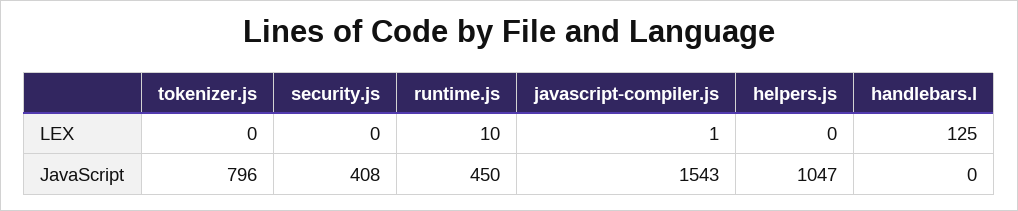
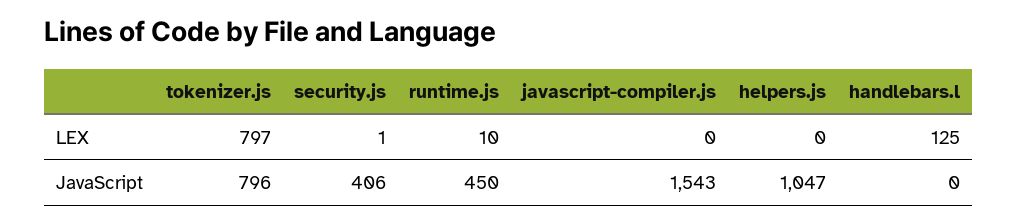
tokenizer.js, LEX: 0 -> 797
security.js, LEX: 0 -> 1
javascript-compiler.js, LEX: 1 -> 0
security.js, JavaScript: 408 -> 406

